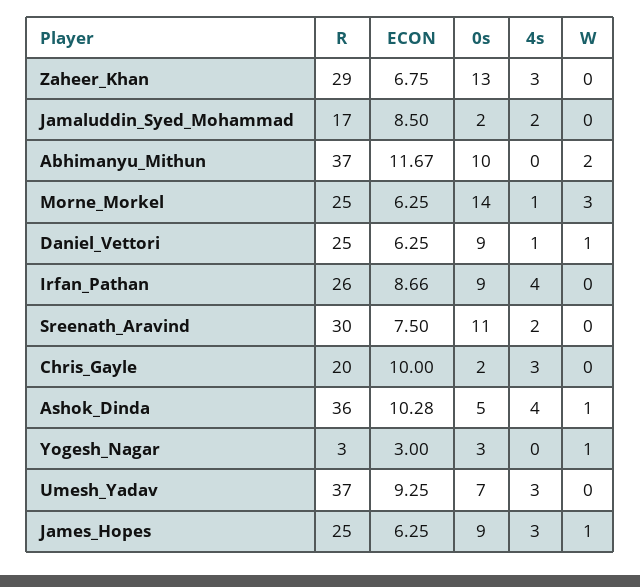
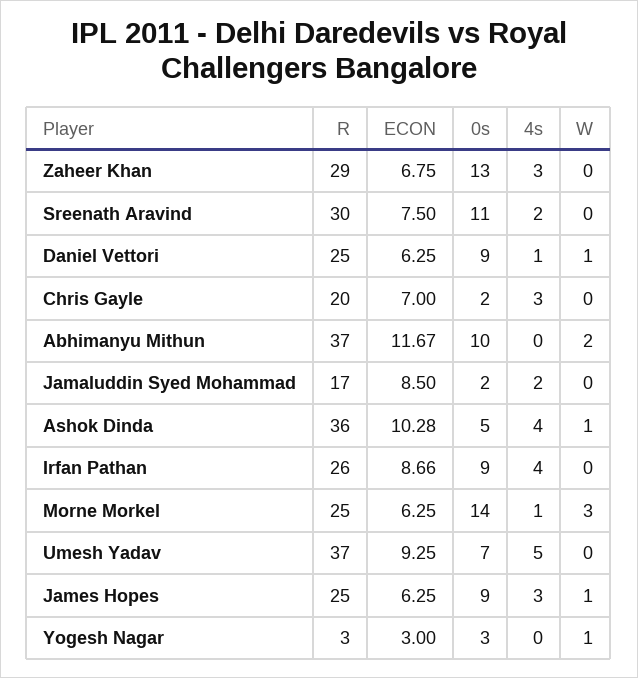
ECON, Chris_Gayle: 10 -> 7
4s, Umesh_Yadav: 3 -> 5

